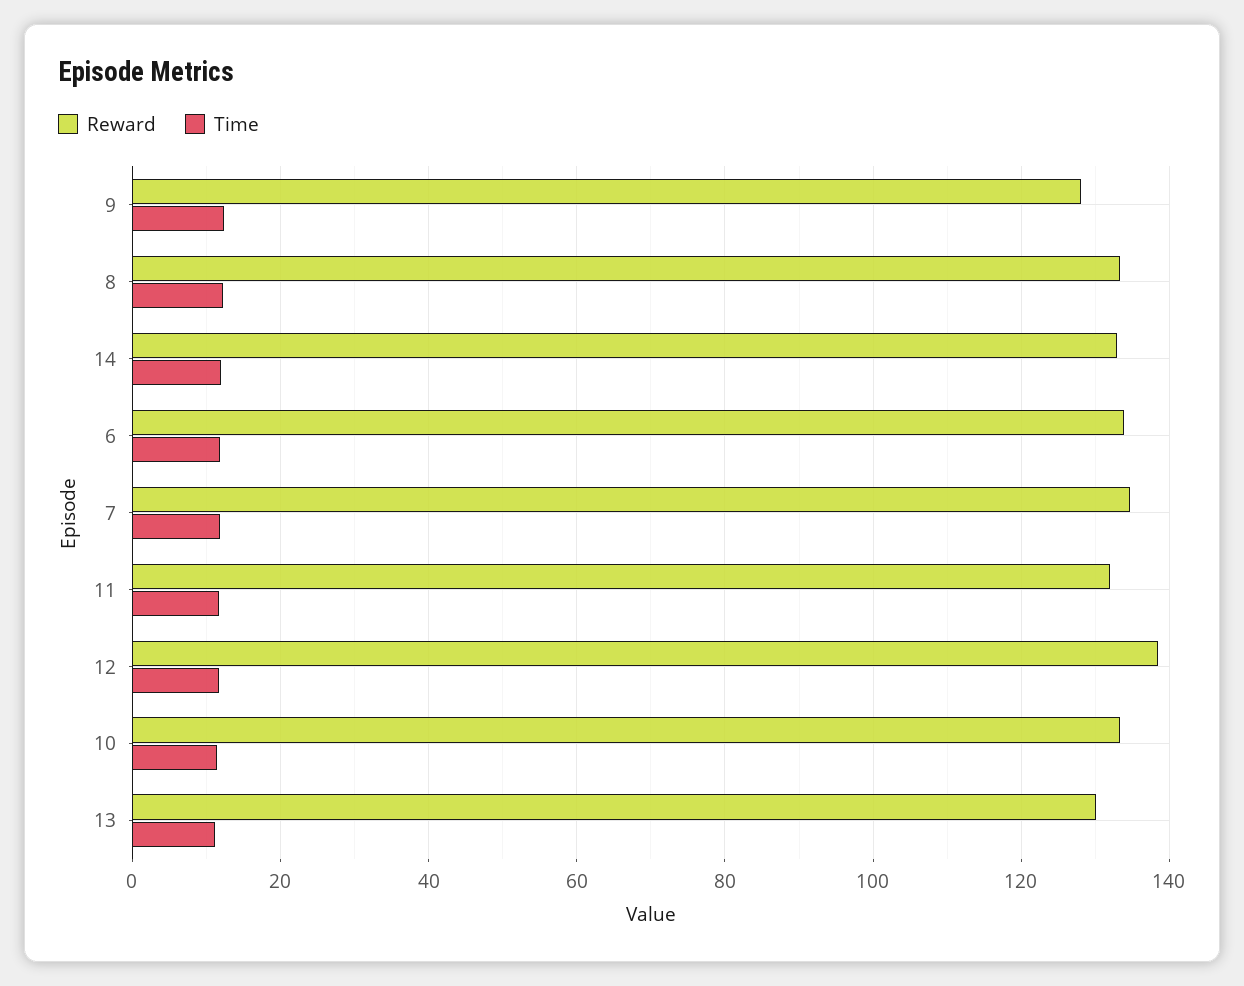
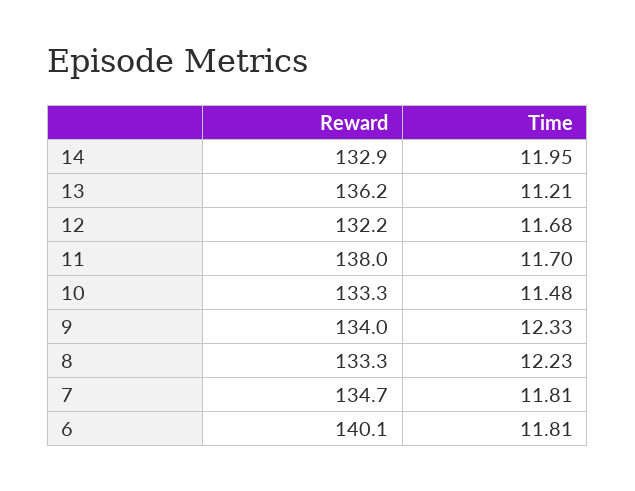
Reward, 9: 128 -> 134
Reward, 6: 134 -> 140.1
Reward, 11: 132 -> 138
Reward, 12: 138 -> 132.2
Reward, 13: 130 -> 136.2

